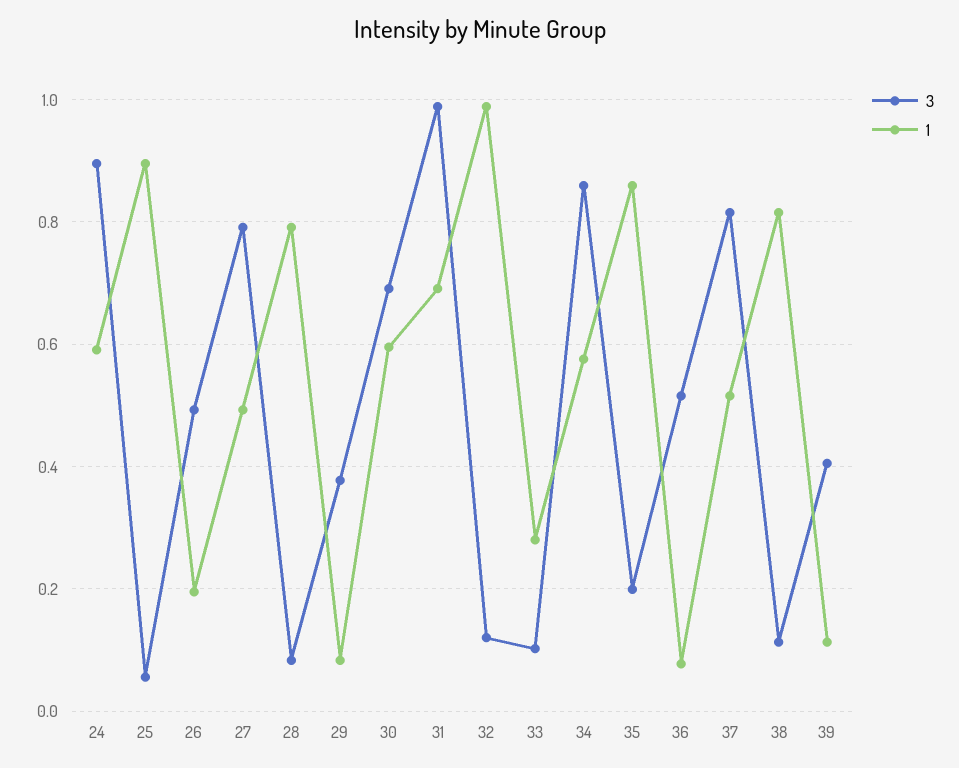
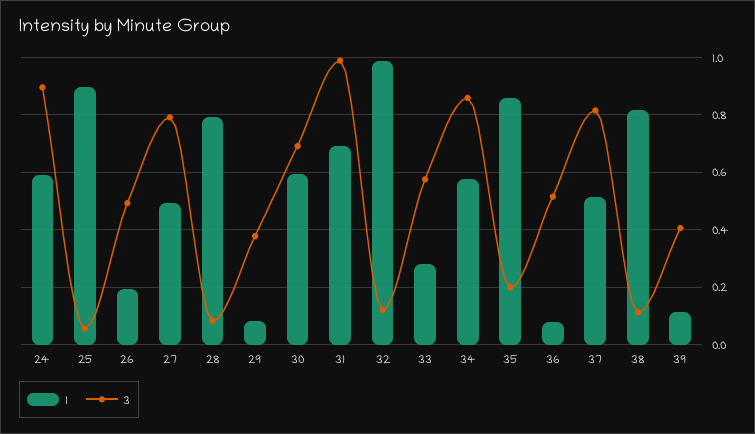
3, 33: 0.1 -> 0.575

